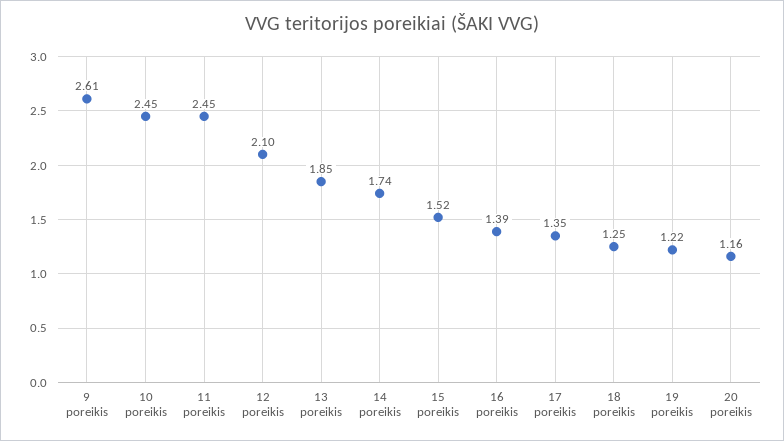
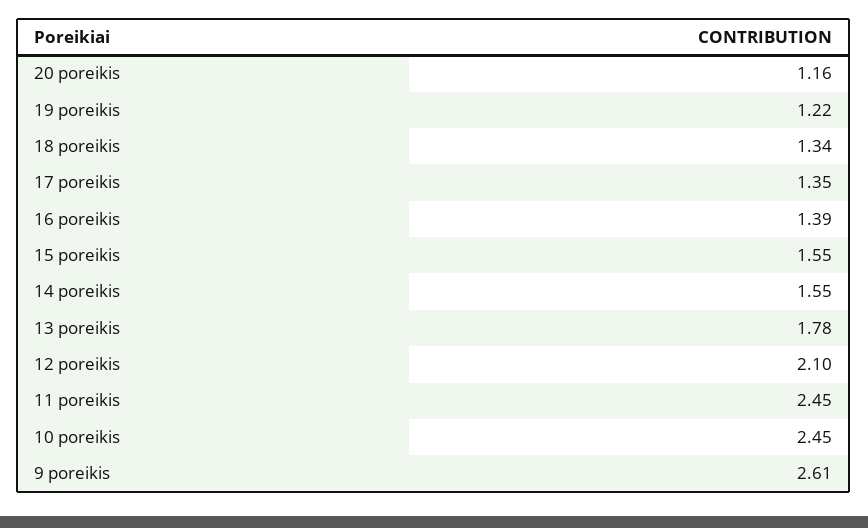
13 poreikis: 1.85 -> 1.78
14 poreikis: 1.74 -> 1.55
15 poreikis: 1.52 -> 1.55
18 poreikis: 1.25 -> 1.34

